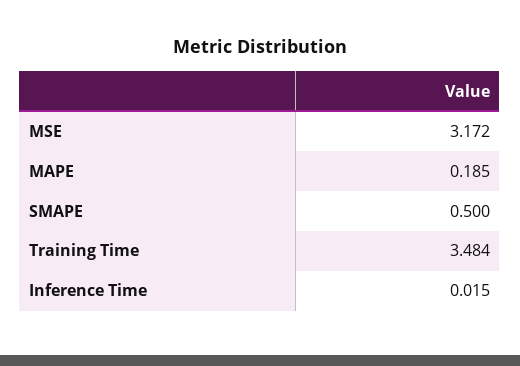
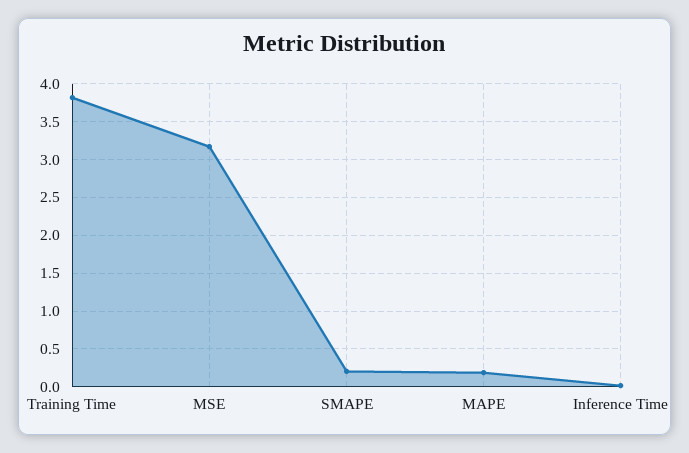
SMAPE: 0.5 -> 0.2
Training Time: 3.484 -> 3.8

